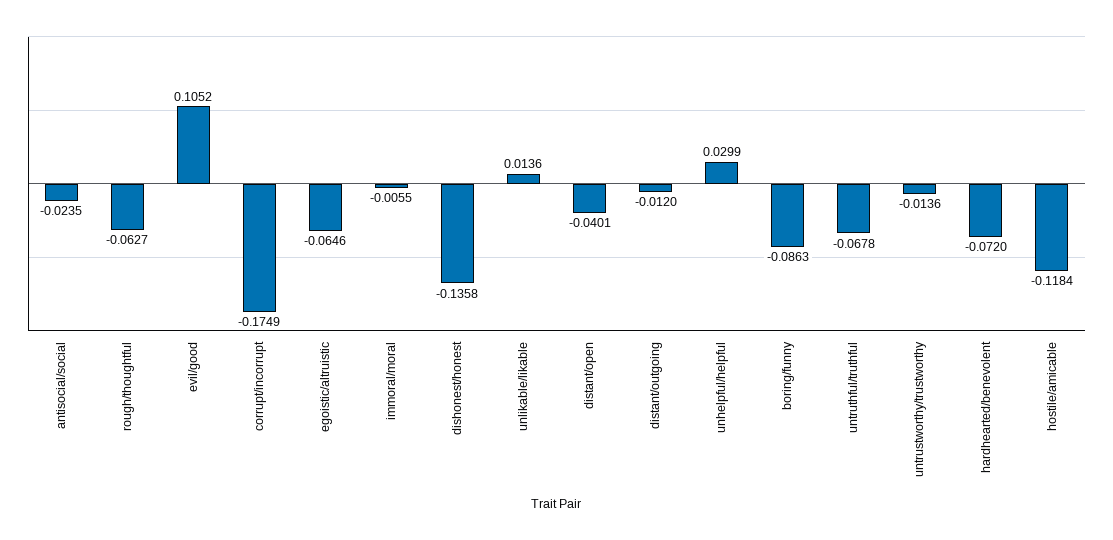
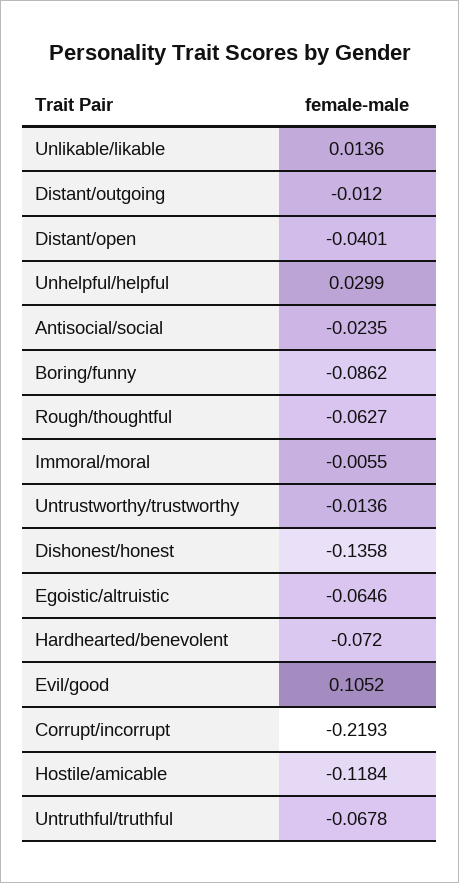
corrupt/incorrupt: -0.1749 -> -0.2193
boring/funny: -0.0863 -> -0.0862

